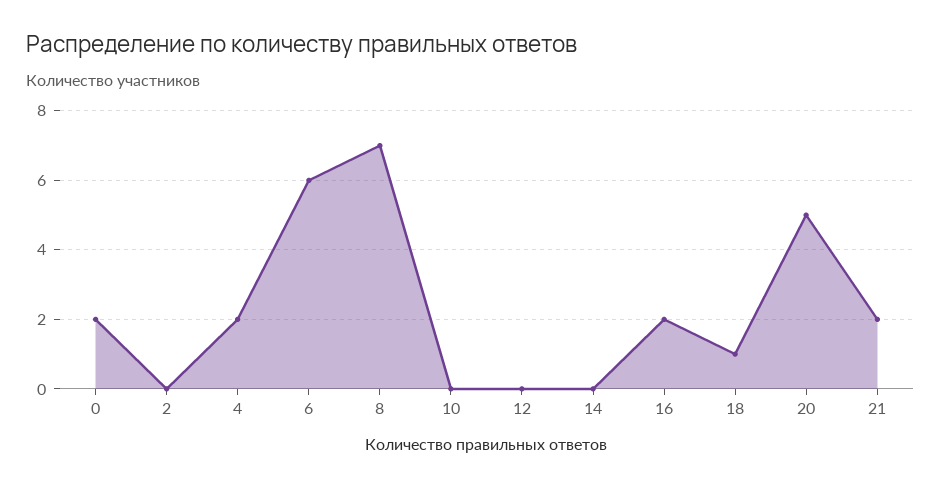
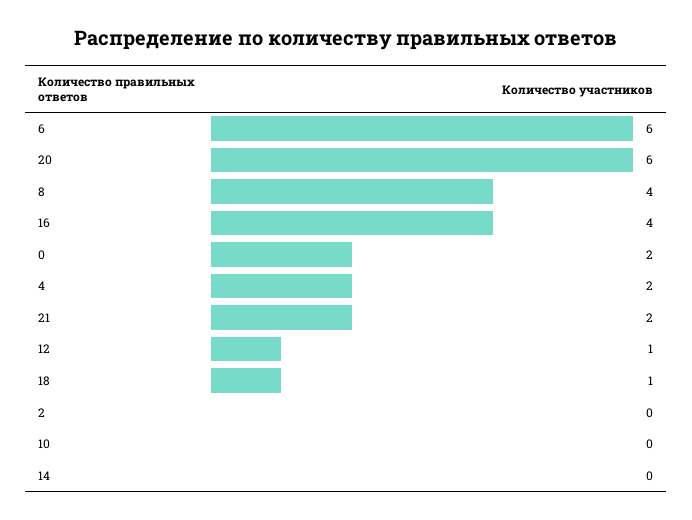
8: 7 -> 4
12: 0 -> 1
16: 2 -> 4
20: 5 -> 6

